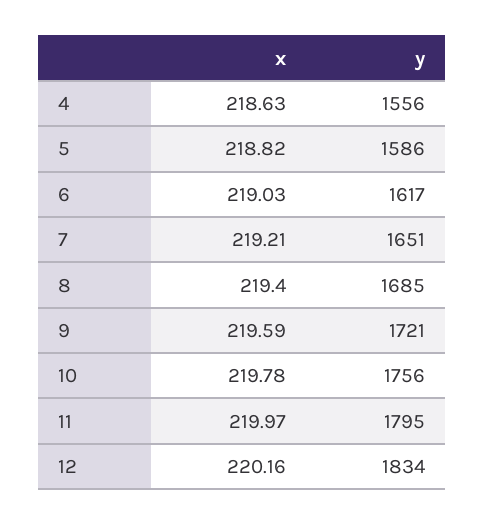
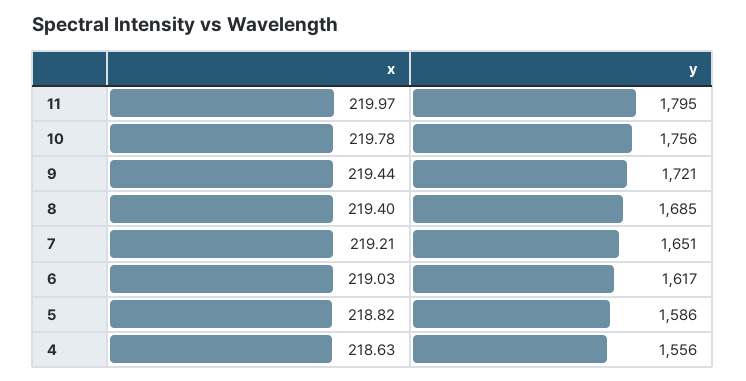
x, 9: 219.59 -> 219.44
x, 12: 220.16 -> none
y, 12: 1834 -> none

